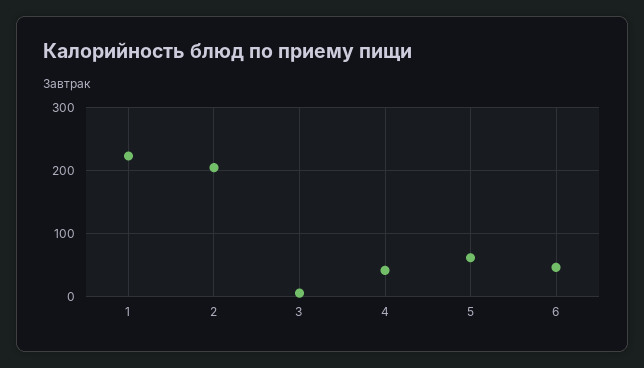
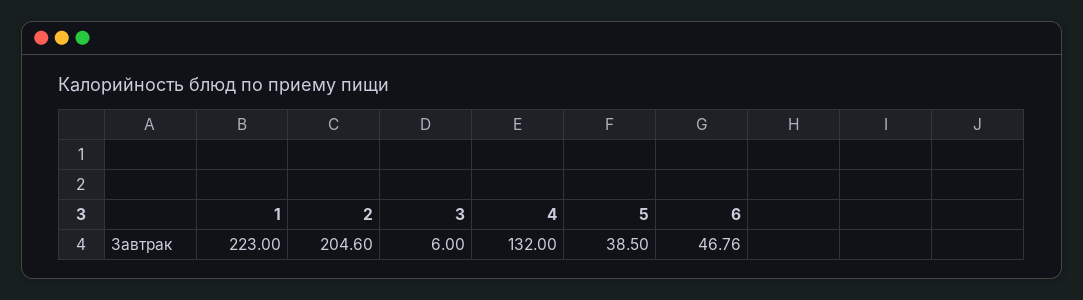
4: 40 -> 132
5: 60 -> 38.5

